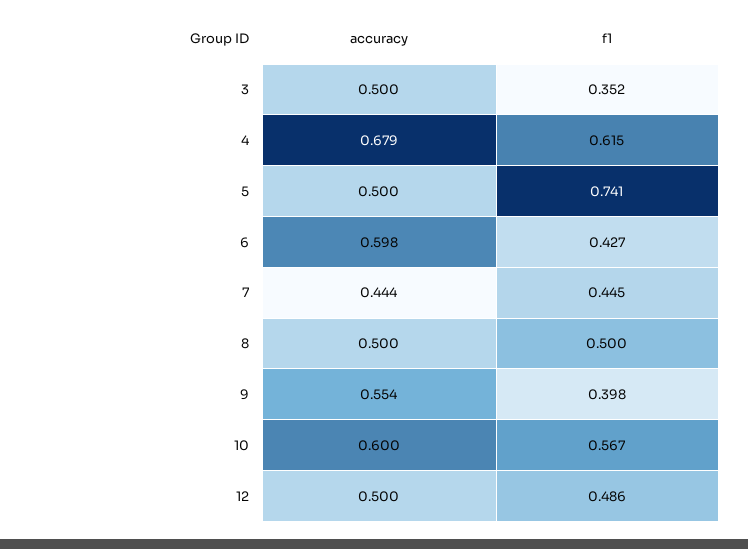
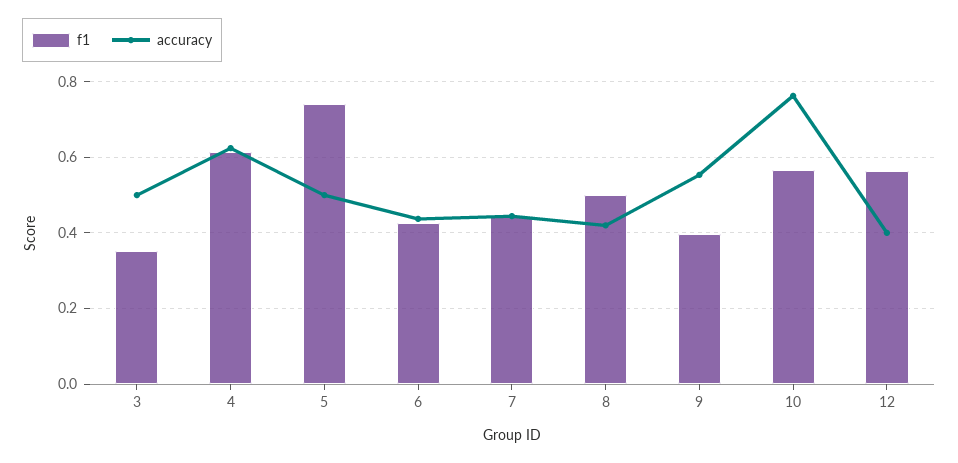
accuracy, 4: 0.679 -> 0.62
accuracy, 6: 0.598 -> 0.44
accuracy, 8: 0.5 -> 0.42
accuracy, 10: 0.6 -> 0.76
accuracy, 12: 0.5 -> 0.4
f1, 12: 0.486 -> 0.56

